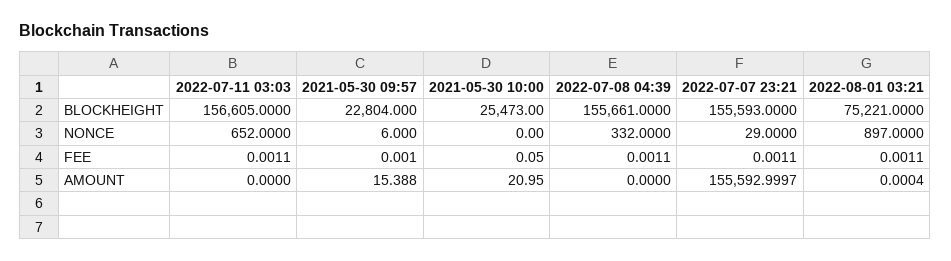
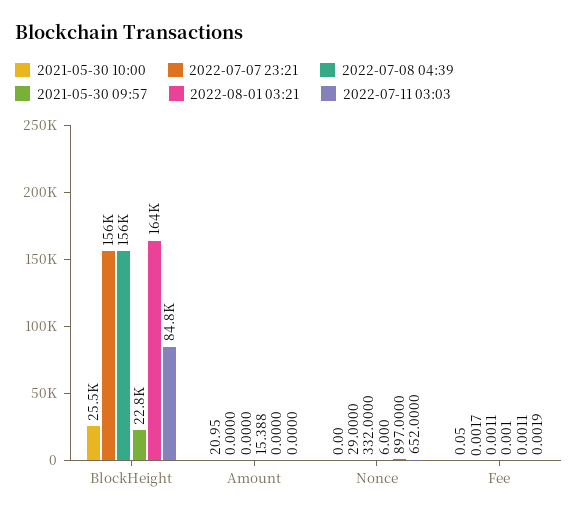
2022-07-11 03:03, BLOCKHEIGHT: 156605 -> 84800
2022-08-01 03:21, BLOCKHEIGHT: 75221 -> 164000
2022-07-11 03:03, FEE: 0.0011 -> 0.0019
2022-07-07 23:21, FEE: 0.0011 -> 0.0017
2022-07-07 23:21, AMOUNT: 155592.9997 -> 0
2022-08-01 03:21, AMOUNT: 0.0004 -> 0

